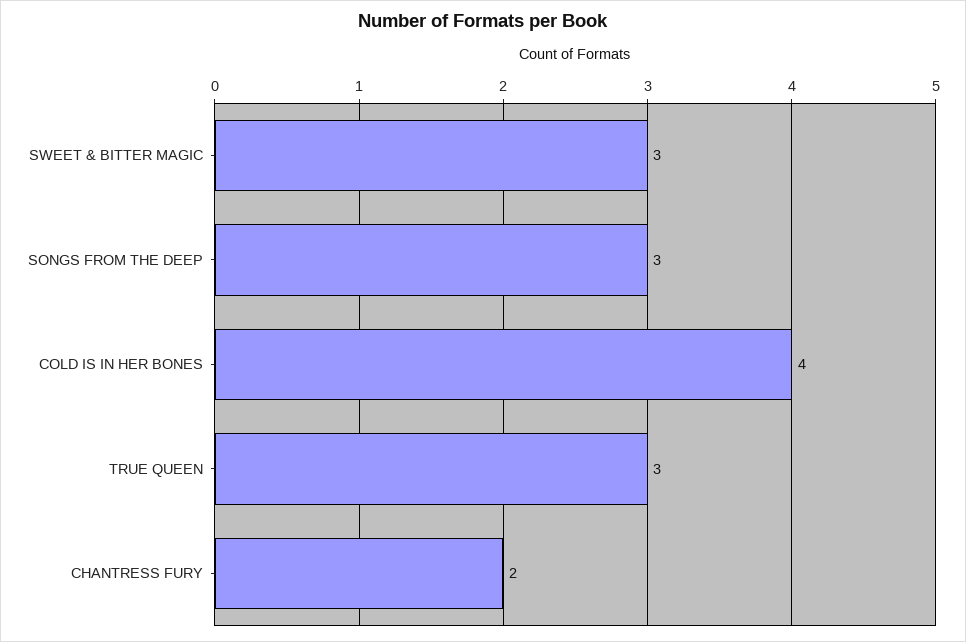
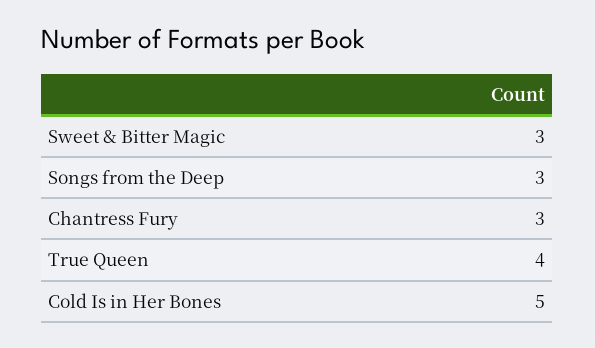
COLD IS IN HER BONES: 4 -> 5
TRUE QUEEN: 3 -> 4
CHANTRESS FURY: 2 -> 3

